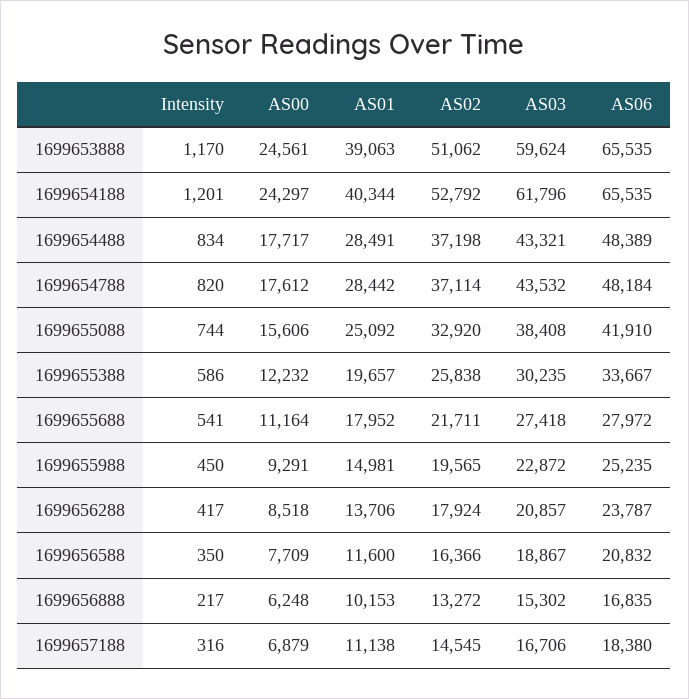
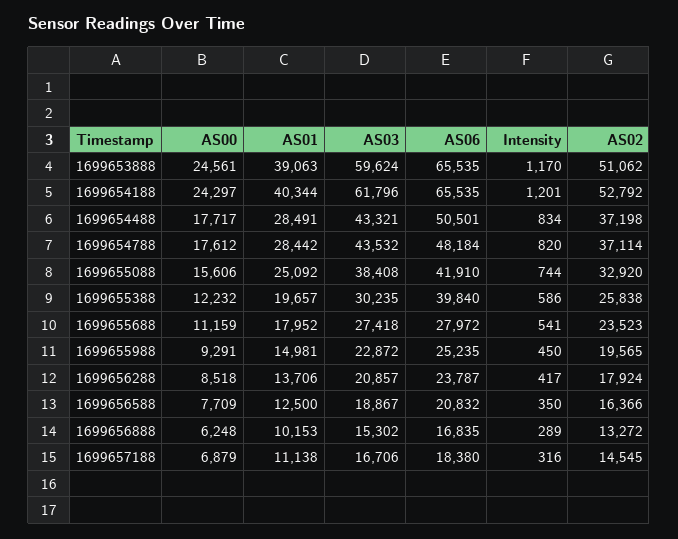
AS06, 1699654488: 48389 -> 50501
AS06, 1699655388: 33667 -> 39840
AS00, 1699655688: 11164 -> 11159
AS02, 1699655688: 21711 -> 23523
AS01, 1699656588: 11600 -> 12500
Intensity, 1699656888: 217 -> 289

